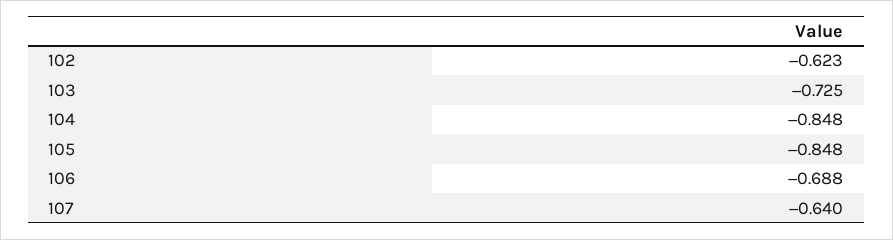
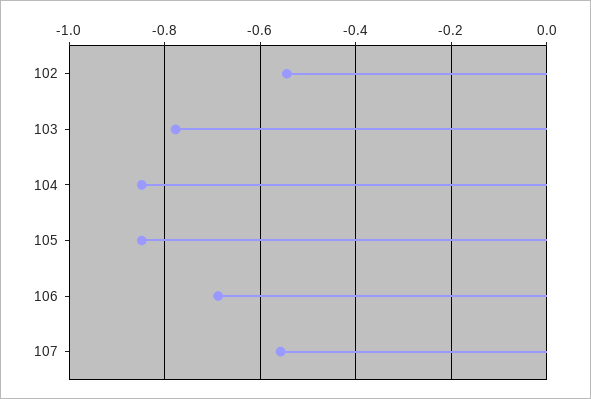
102: -0.623 -> -0.54
103: -0.725 -> -0.78
107: -0.64 -> -0.56

